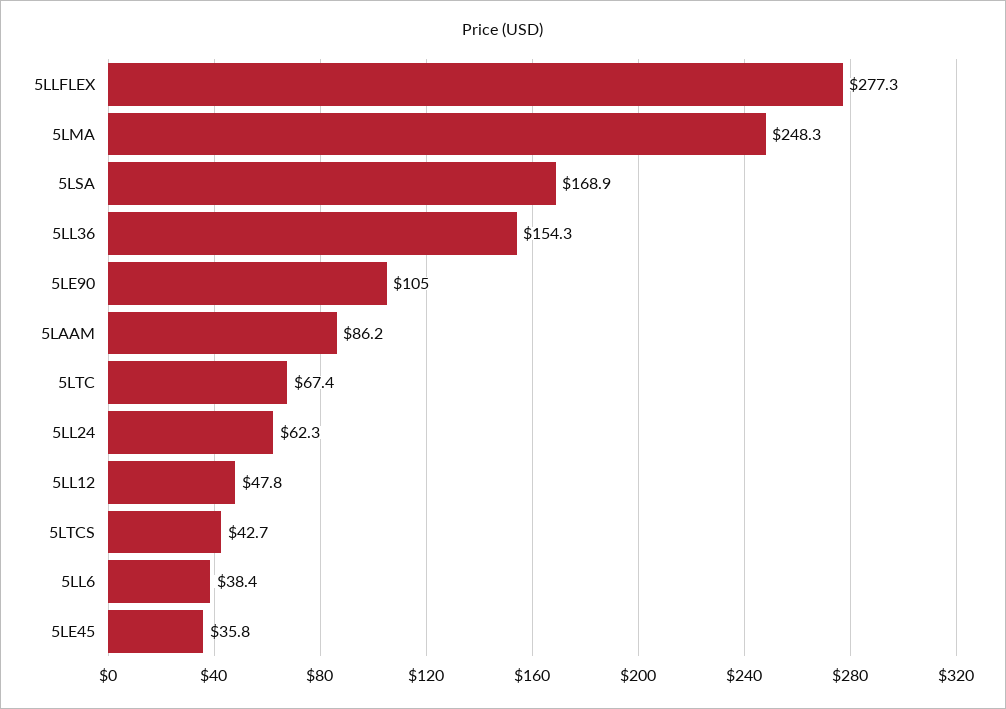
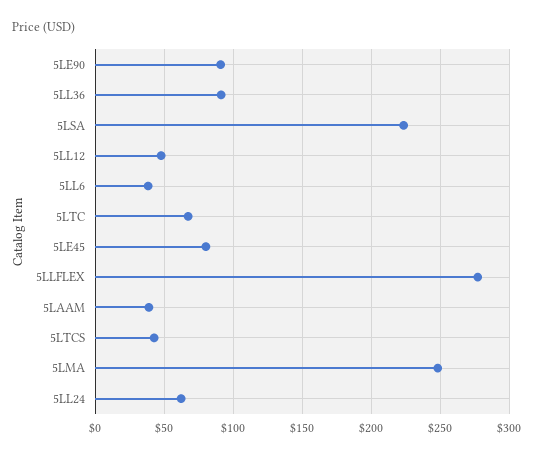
5LSA: 168.9 -> 225
5LL36: 154.3 -> 90
5LE90: 105 -> 90
5LAAM: 86.2 -> 40
5LE45: 35.8 -> 80

